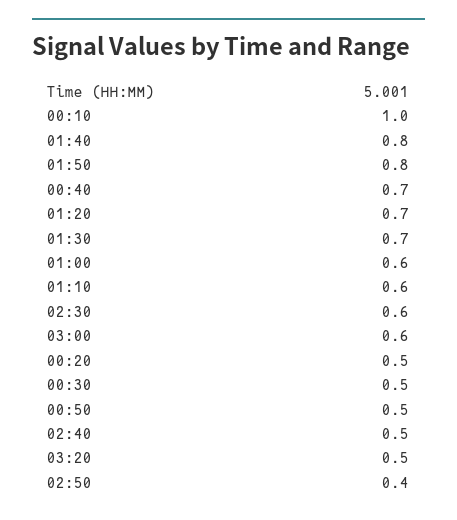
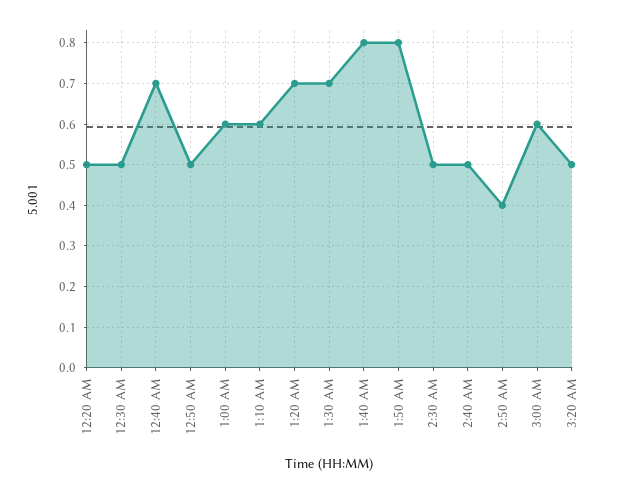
00:10: 1 -> none
02:30: 0.6 -> 0.5

